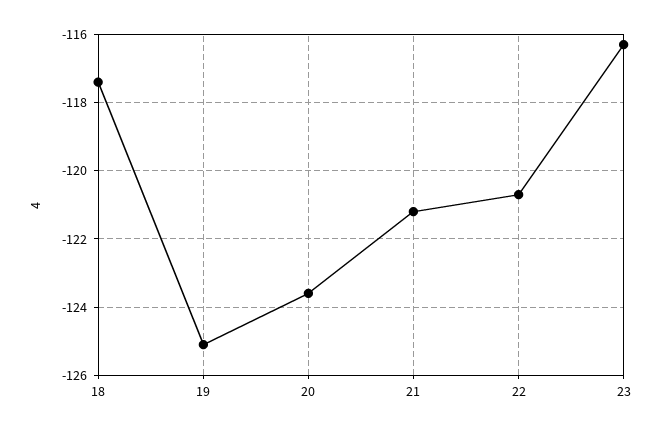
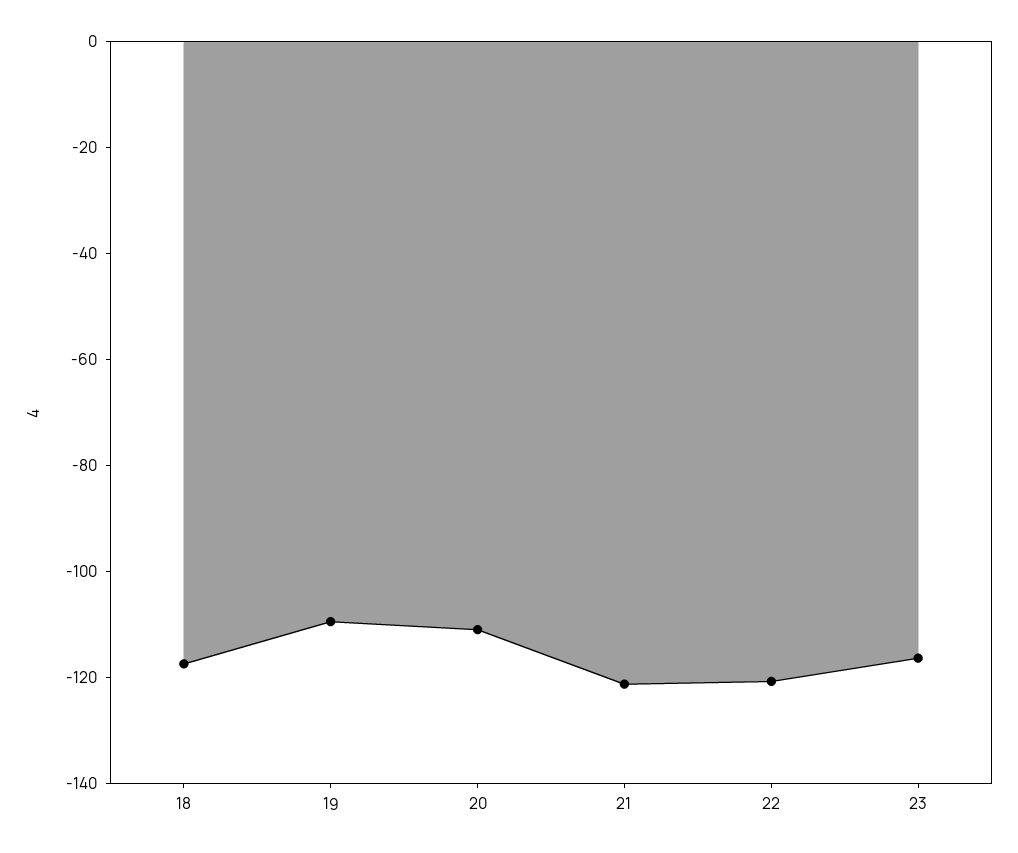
19: -125 -> -110
20: -123.5 -> -110

